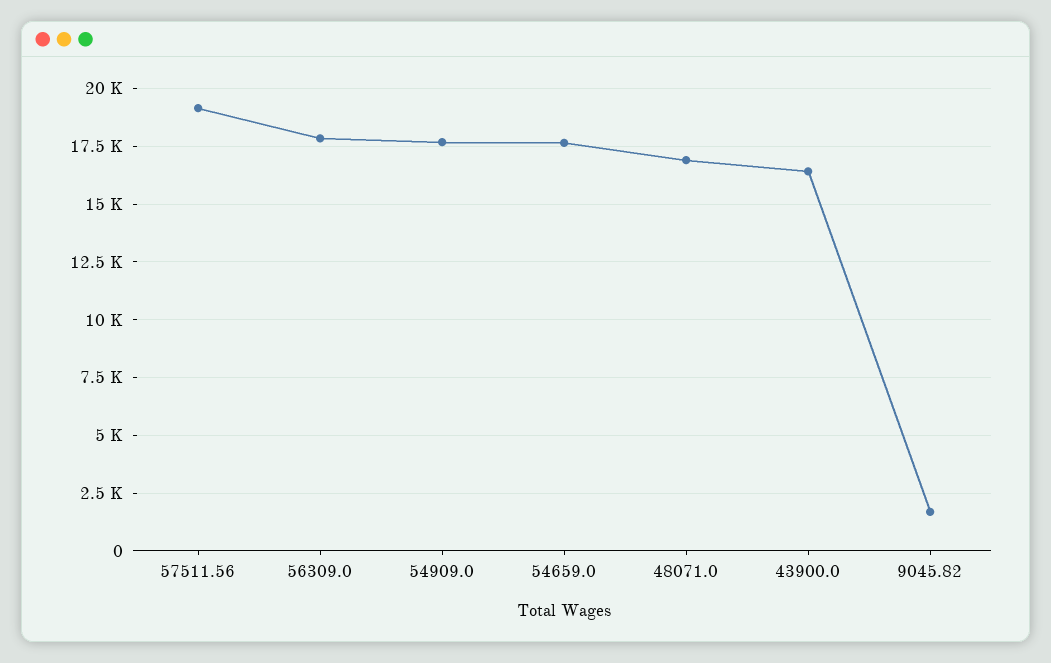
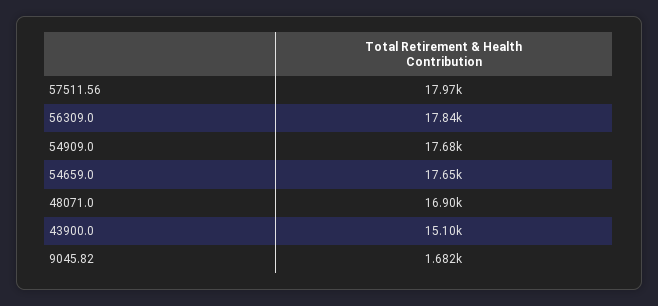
57511.56: 19000 -> 17970
43900.0: 16500 -> 15100

